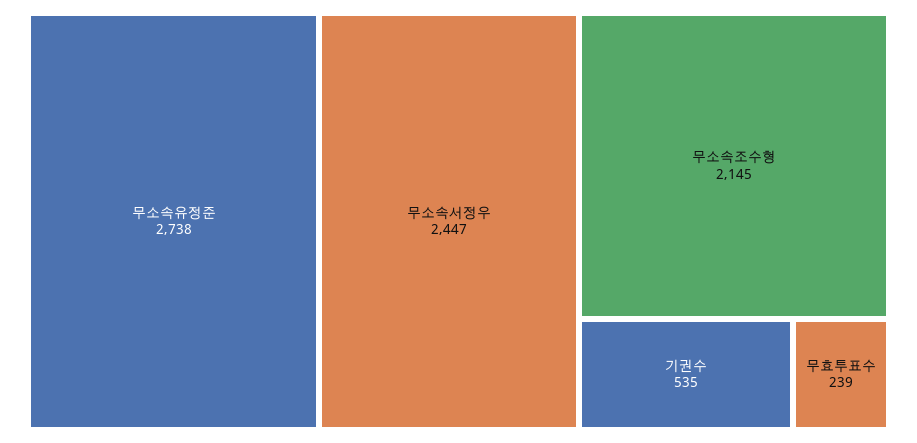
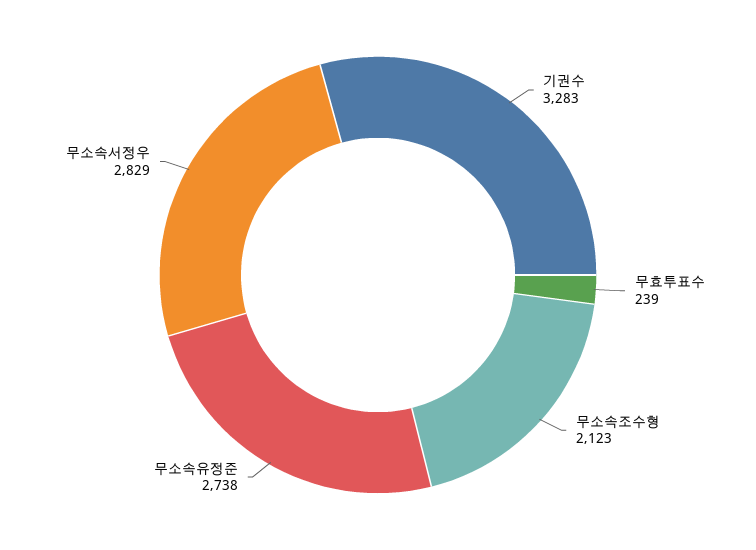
무소속서정우: 2447 -> 2829
무소속조수형: 2145 -> 2123
기권수: 535 -> 3283

